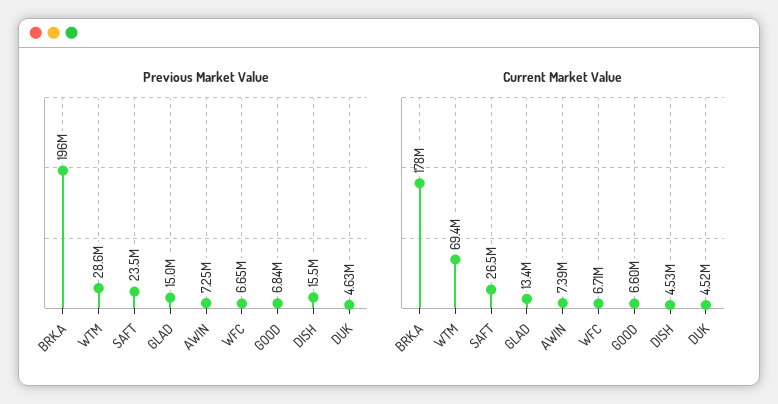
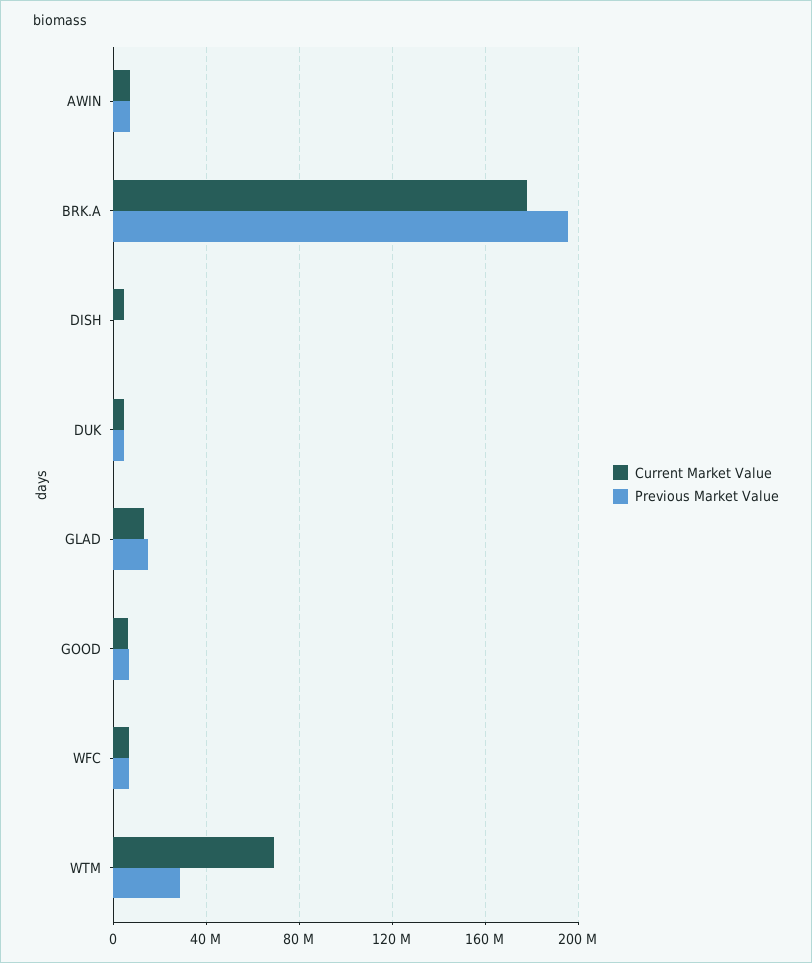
Previous Market Value, SAFT: 23500000 -> none
Previous Market Value, DISH: 15500000 -> 0
Current Market Value, SAFT: 26500000 -> none

